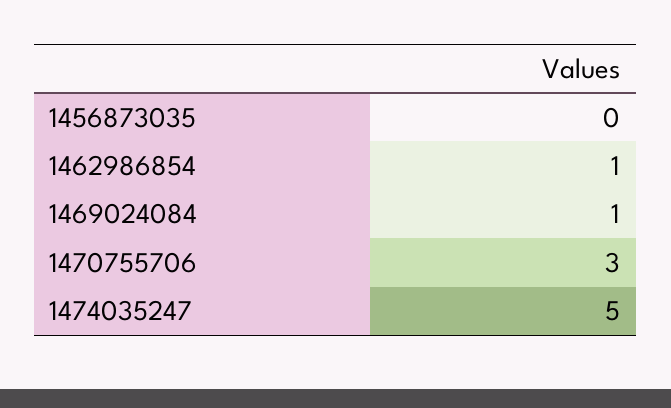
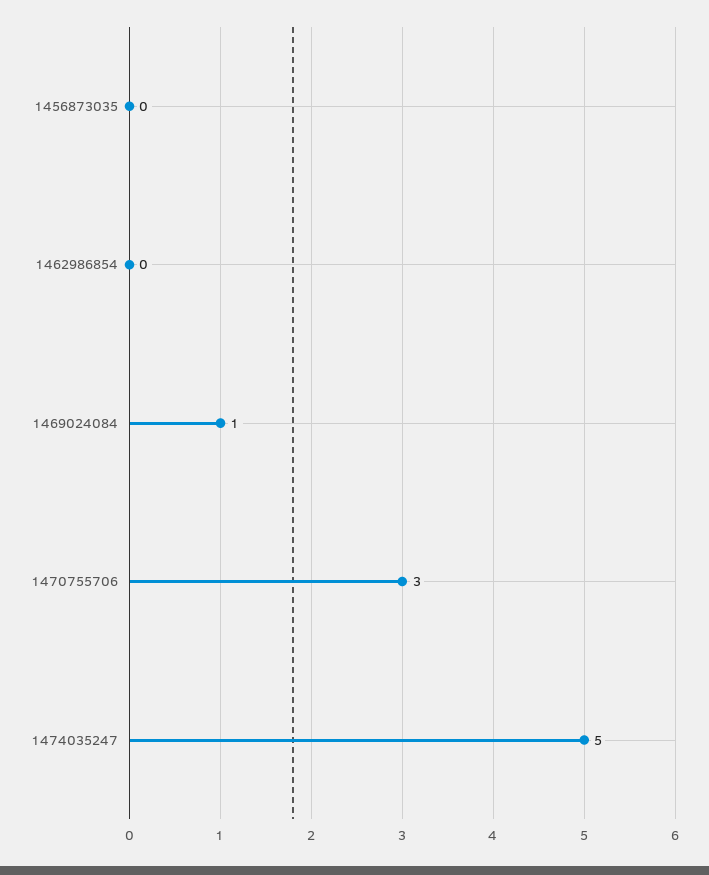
1462986854: 1 -> 0

